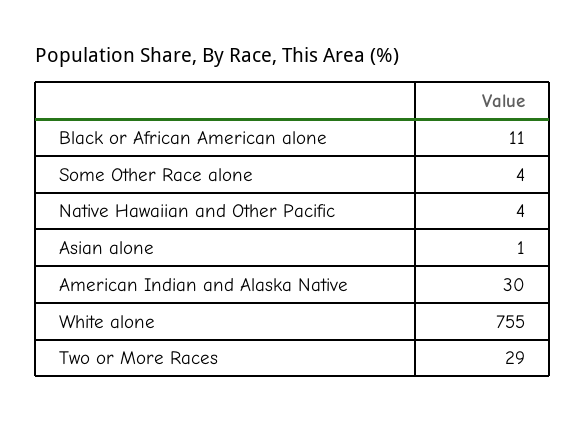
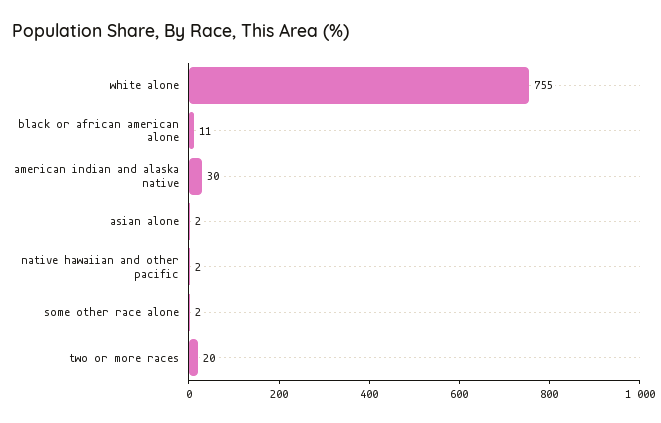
Some Other Race alone: 4 -> 2
Native Hawaiian and Other Pacific: 4 -> 2
Asian alone: 1 -> 2
Two or More Races: 29 -> 20

